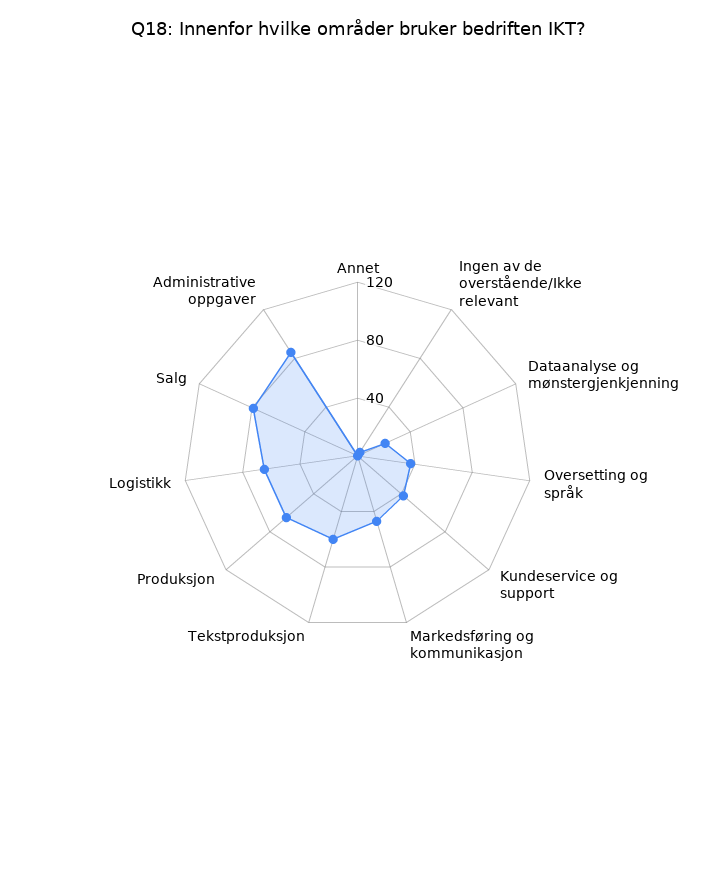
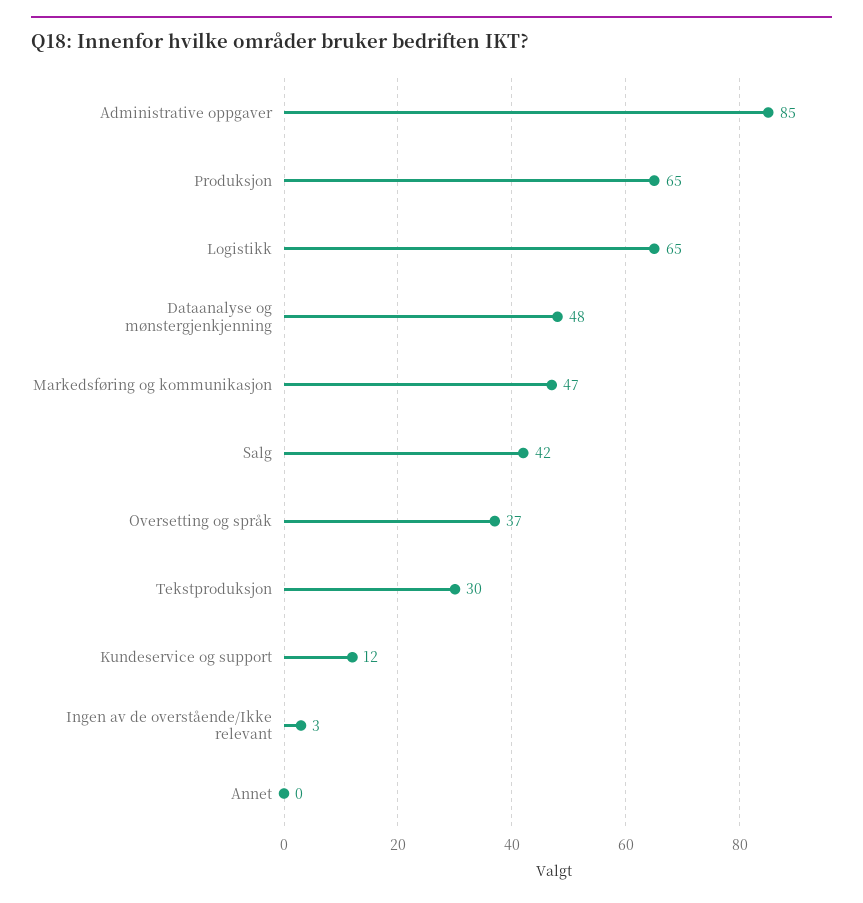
Dataanalyse og mønstergjenkjenning: 20 -> 48
Kundeservice og support: 40 -> 12
Tekstproduksjon: 60 -> 30
Salg: 80 -> 42

